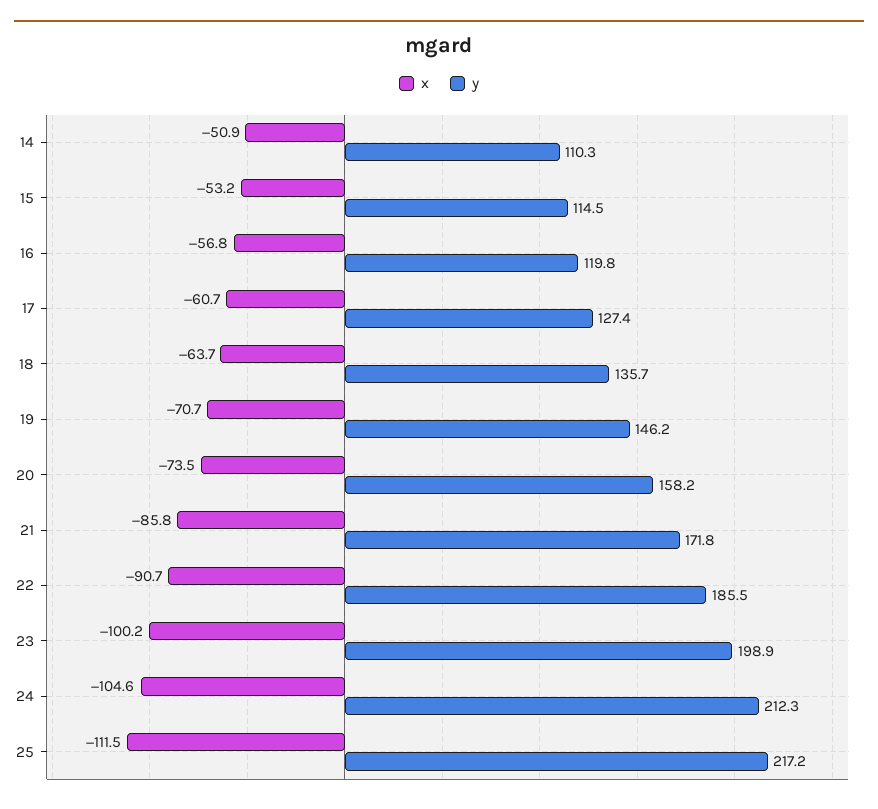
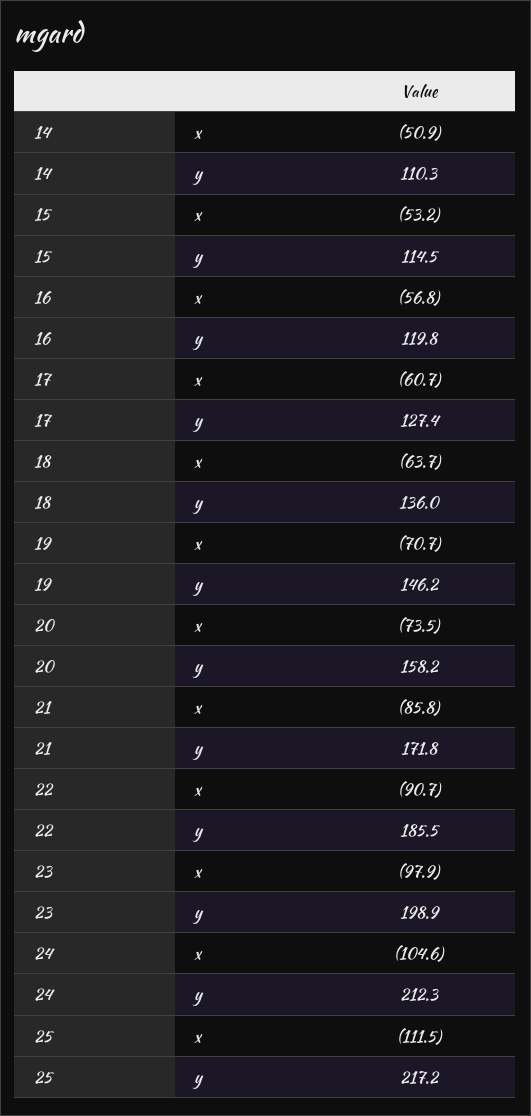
y, 18: 135.7 -> 136
x, 23: -100.2 -> -97.9

